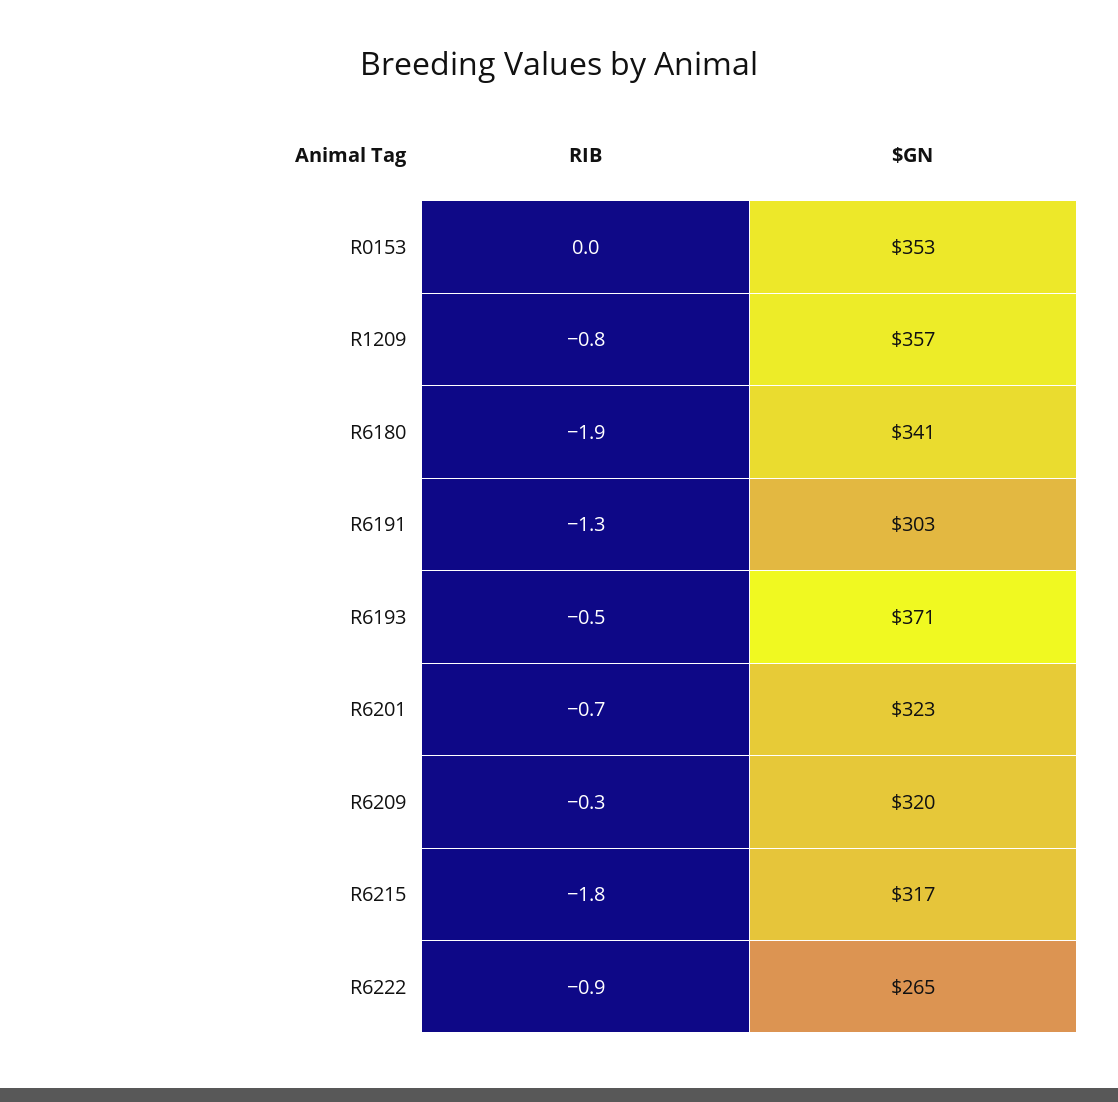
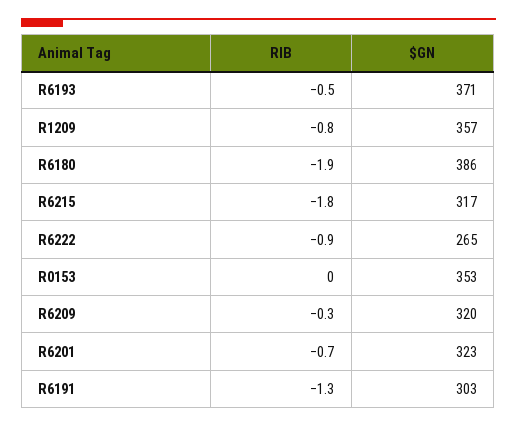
$GN, R6180: 341 -> 386

